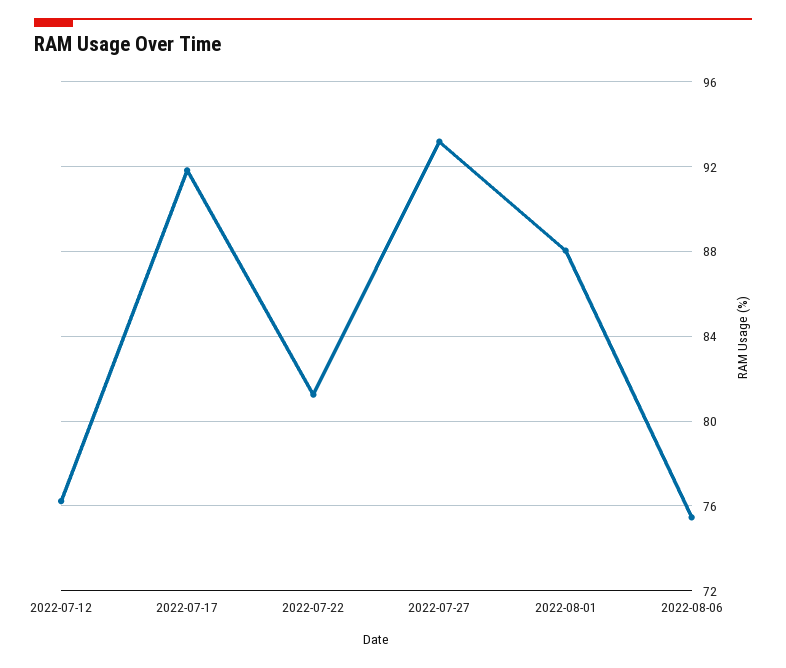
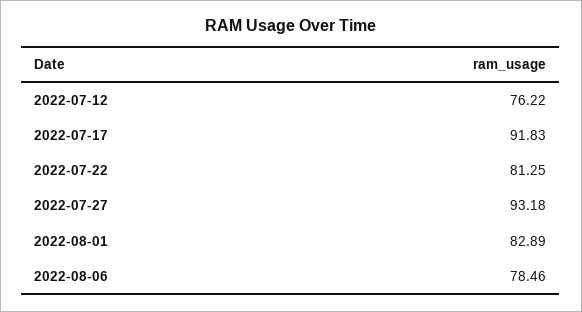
2022-08-01: 88 -> 82.89
2022-08-06: 75.5 -> 78.46

